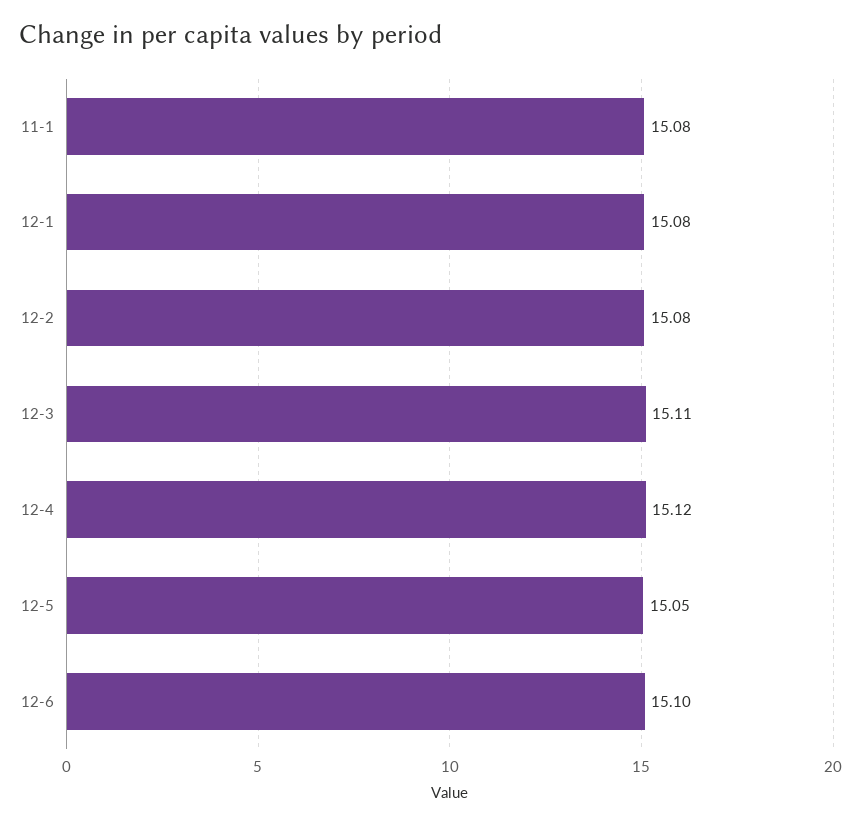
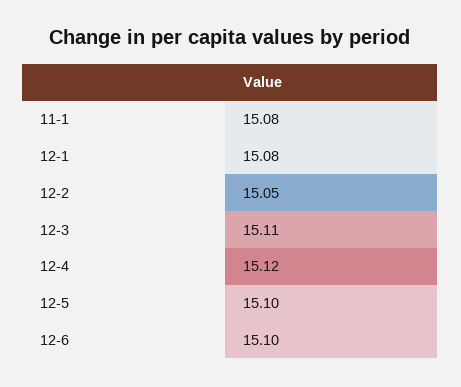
12-2: 15.08 -> 15.05
12-5: 15.05 -> 15.1

